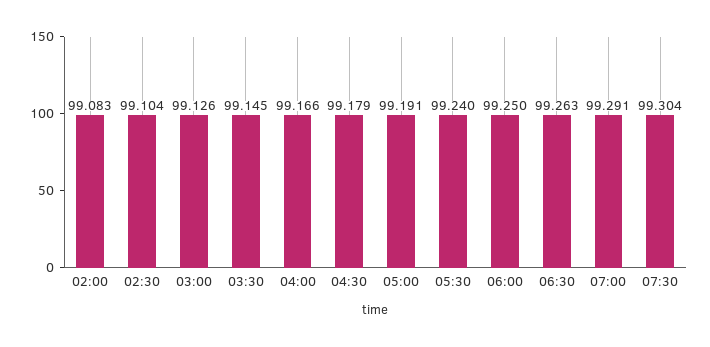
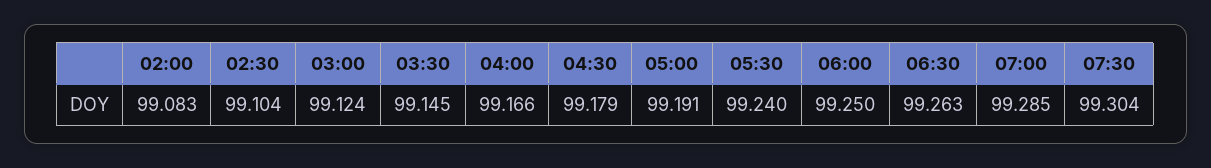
03:00: 99.126 -> 99.124
07:00: 99.291 -> 99.285

